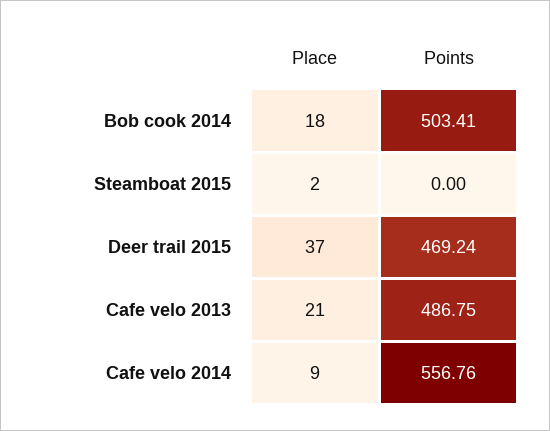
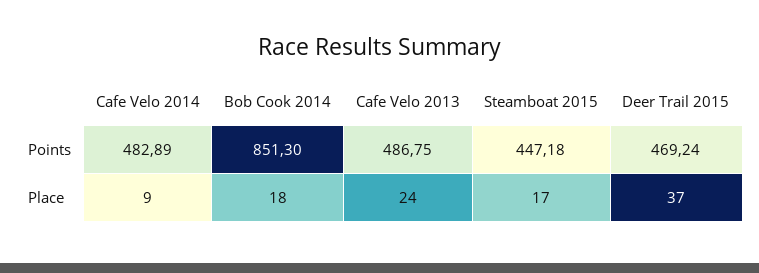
Points, Bob cook 2014: 503.41 -> 851.3
Place, Steamboat 2015: 2 -> 17
Points, Steamboat 2015: 0 -> 447.18
Place, Cafe velo 2013: 21 -> 24
Points, Cafe velo 2014: 556.76 -> 482.89

